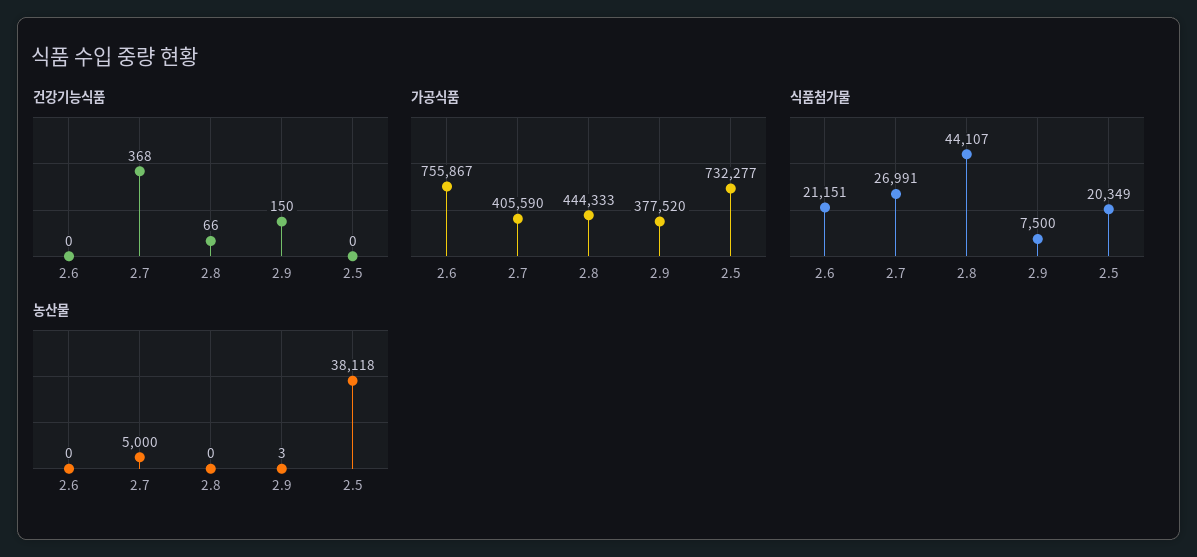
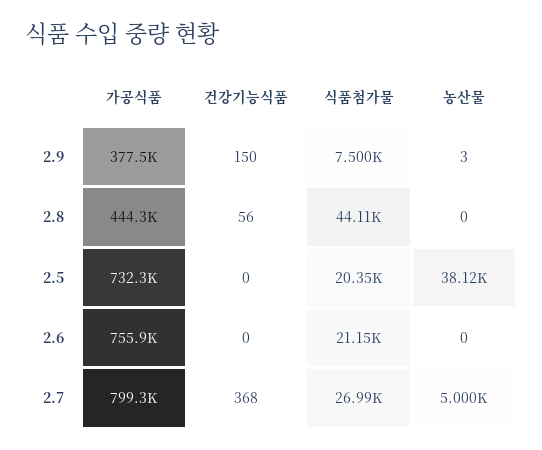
건강기능식품, 2.8: 66 -> 56
가공식품, 2.7: 405590 -> 799300

